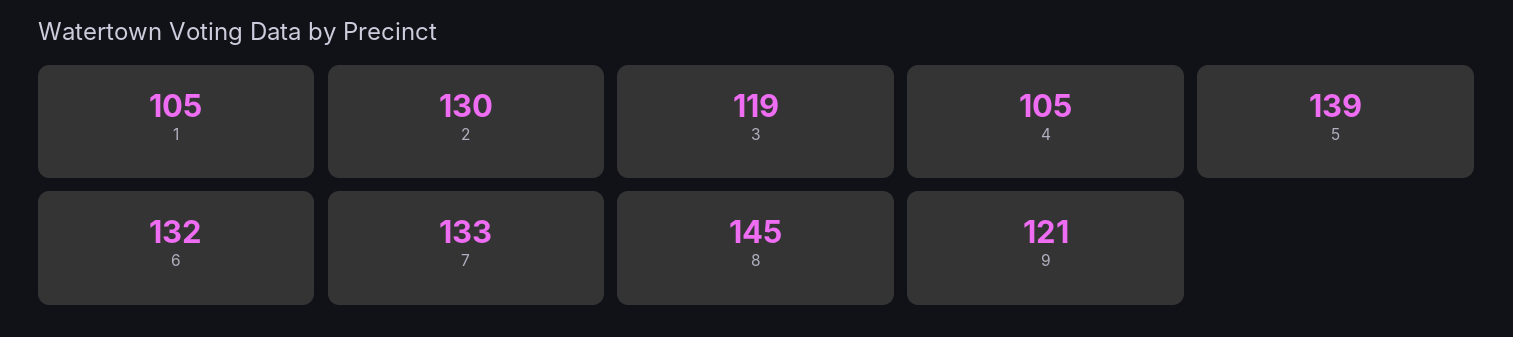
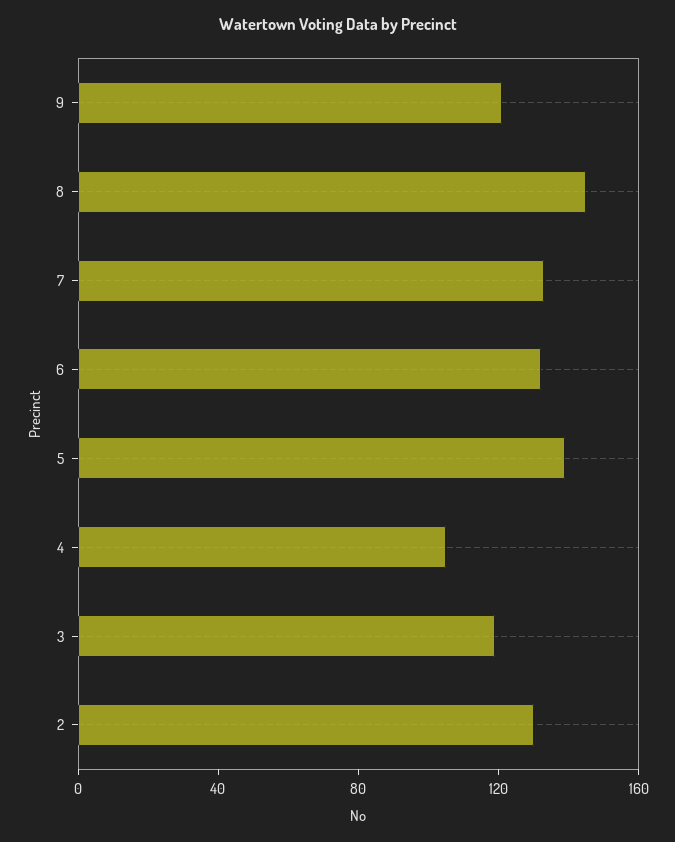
1: 105 -> none

